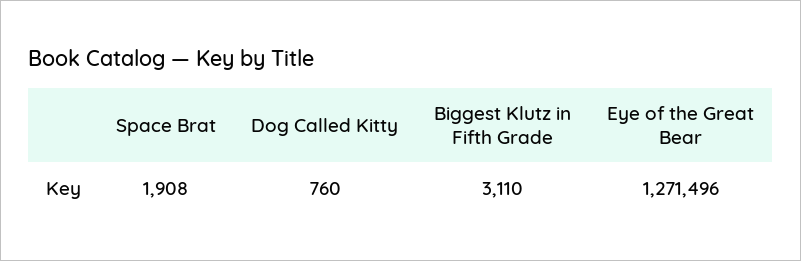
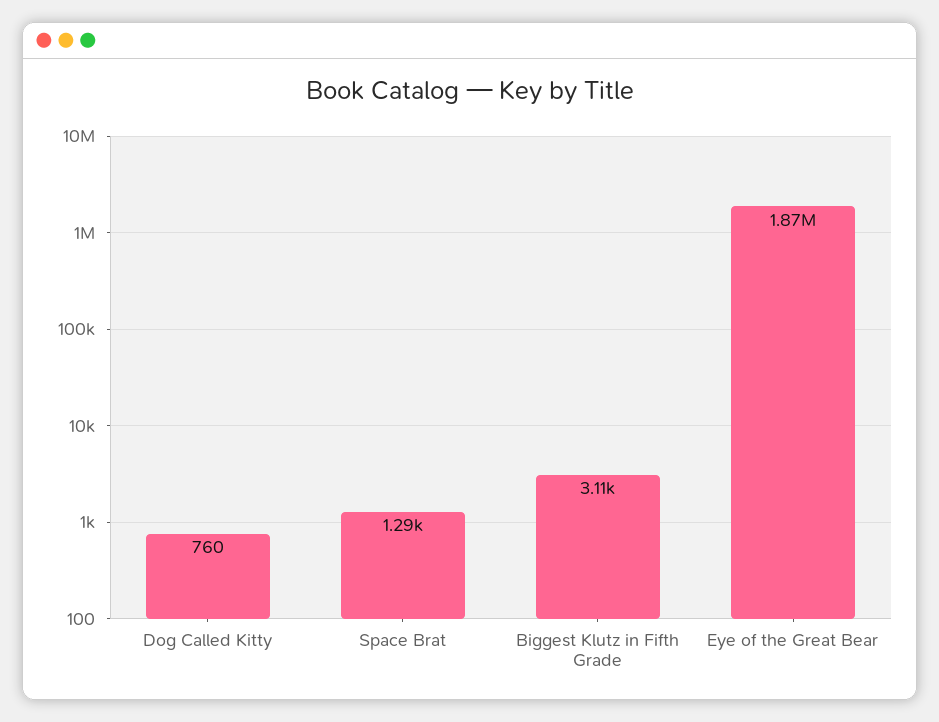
Space Brat: 1908 -> 1290
Eye of the Great Bear: 1271496 -> 1870000

